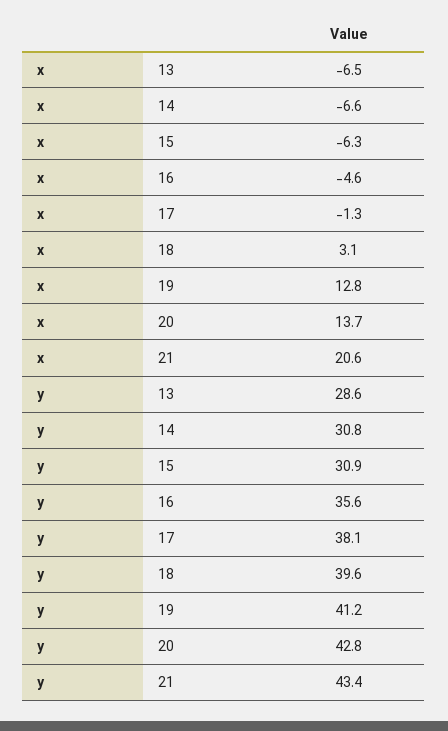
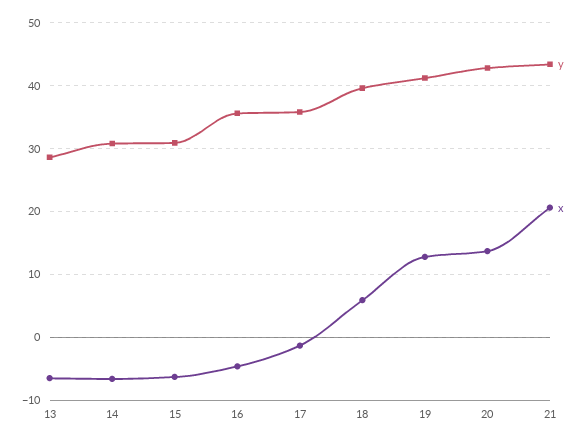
x, 18: 3.1 -> 6
y, 17: 38.1 -> 36

